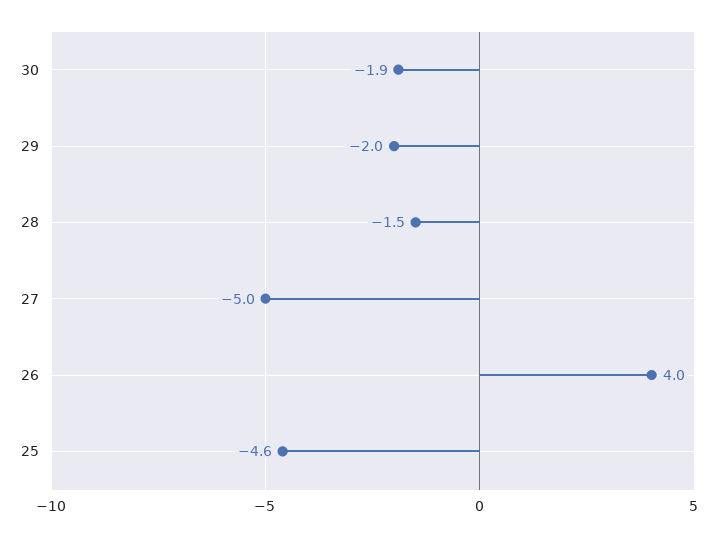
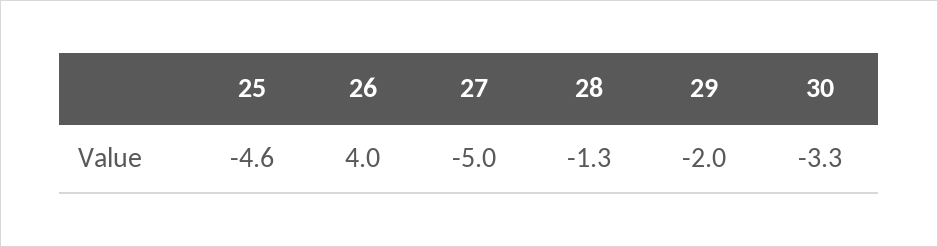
30: -1.9 -> -3.3
28: -1.5 -> -1.3

